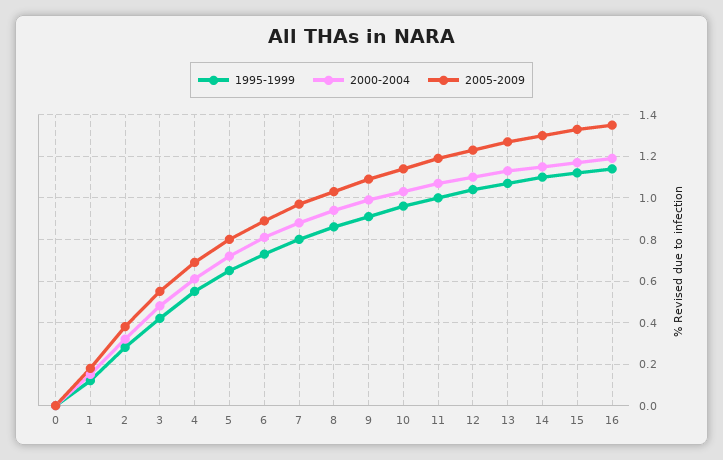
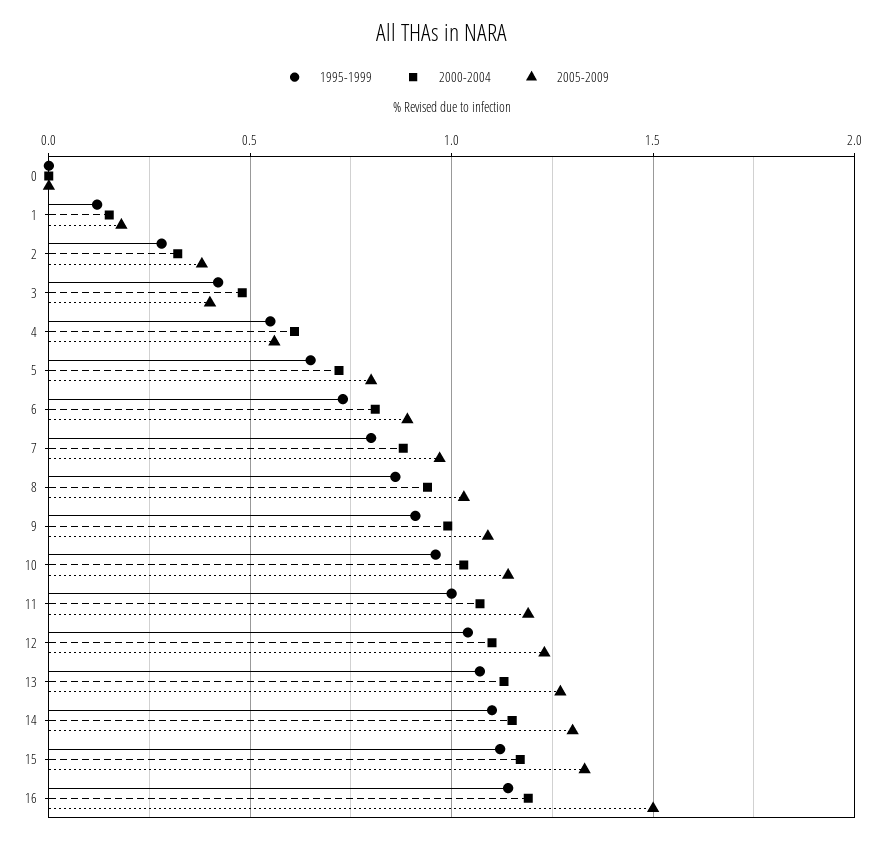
2005-2009, 3: 0.55 -> 0.4
2005-2009, 4: 0.7 -> 0.55
2005-2009, 16: 1.35 -> 1.5

